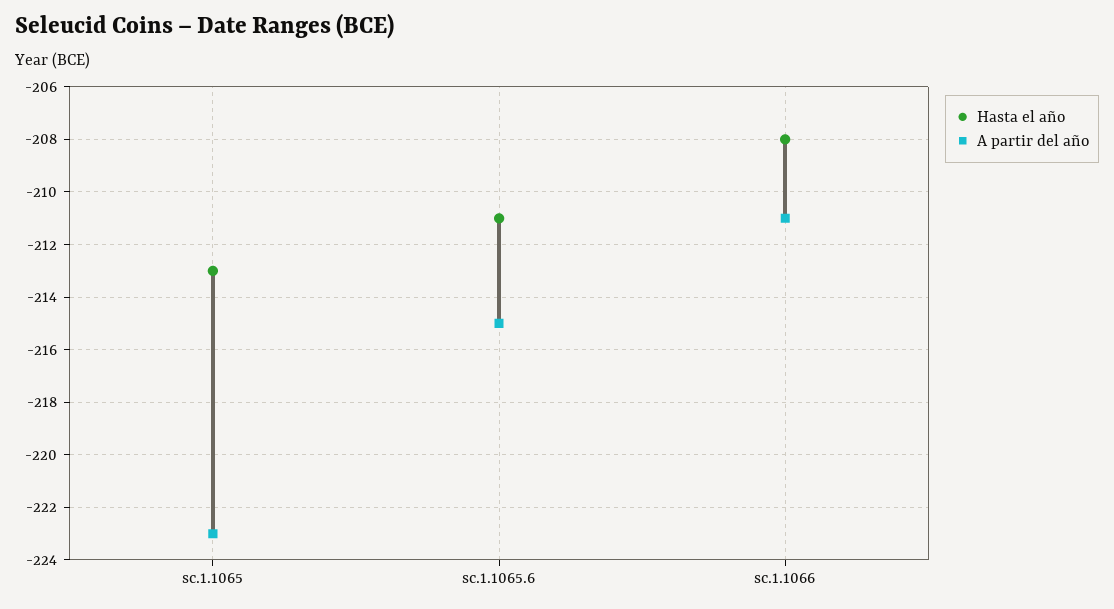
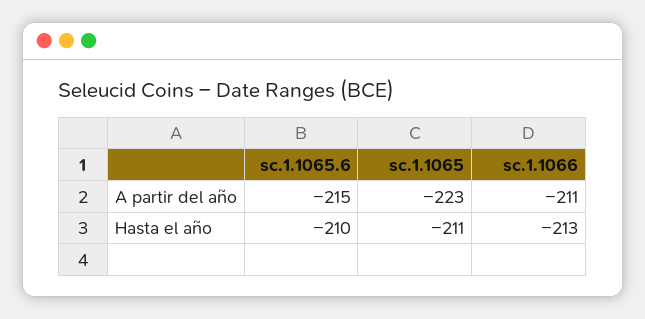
Hasta el año, sc.1.1065: -213 -> -211
Hasta el año, sc.1.1065.6: -211 -> -210
Hasta el año, sc.1.1066: -208 -> -213

